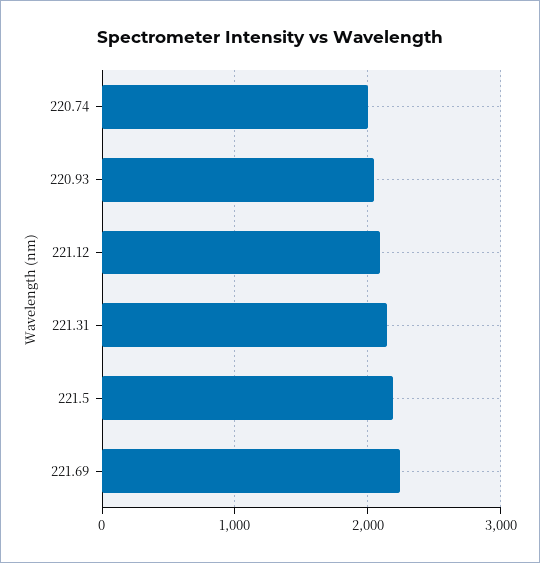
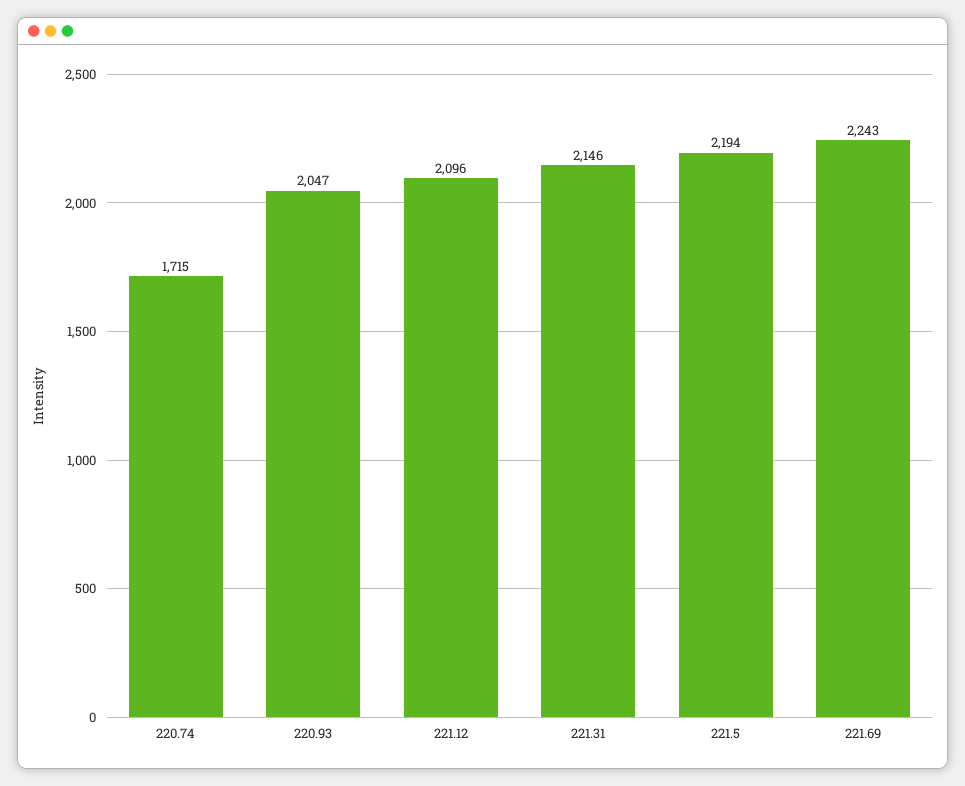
220.74: 2000 -> 1715

